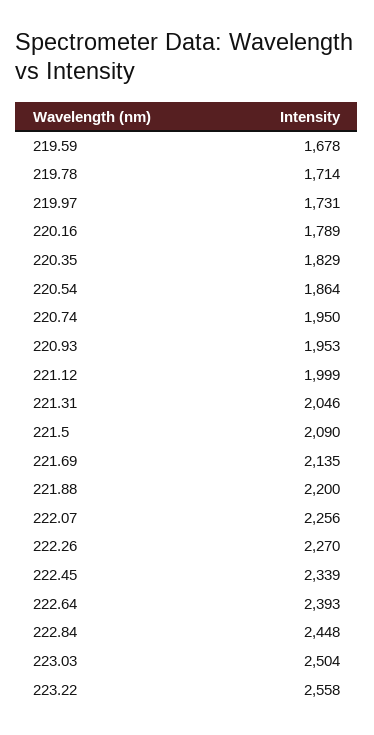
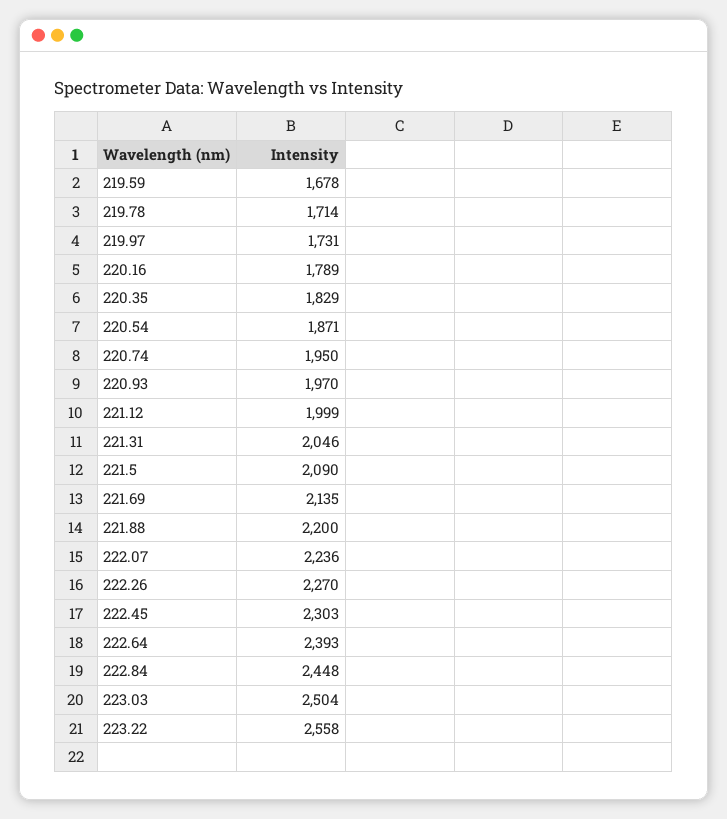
220.54: 1864 -> 1871
220.93: 1953 -> 1970
222.07: 2256 -> 2236
222.45: 2339 -> 2303

